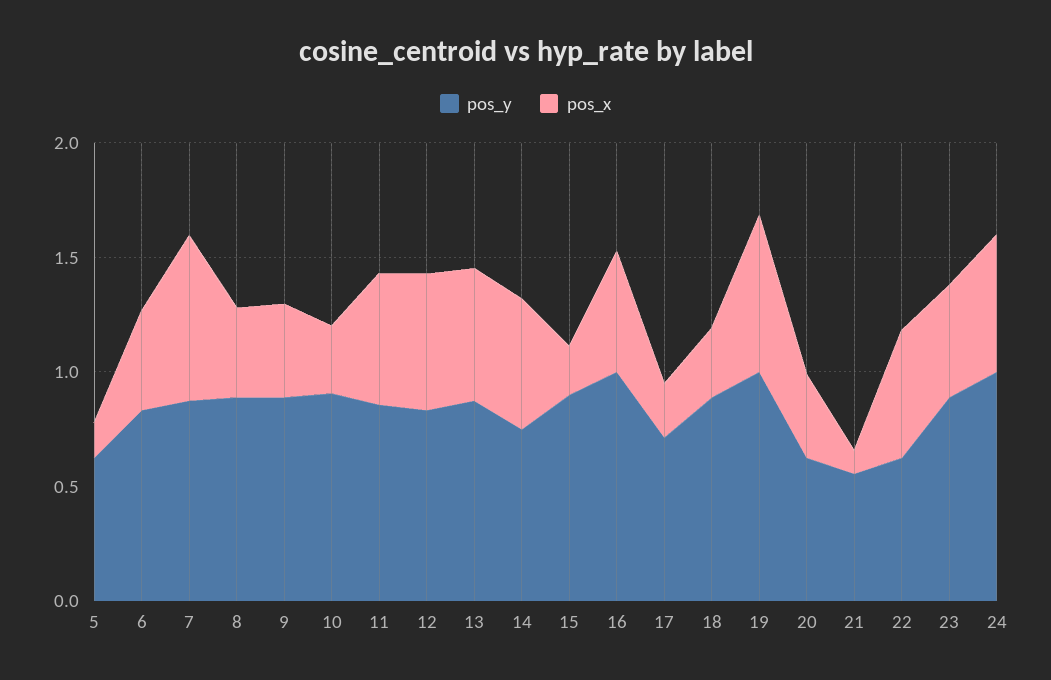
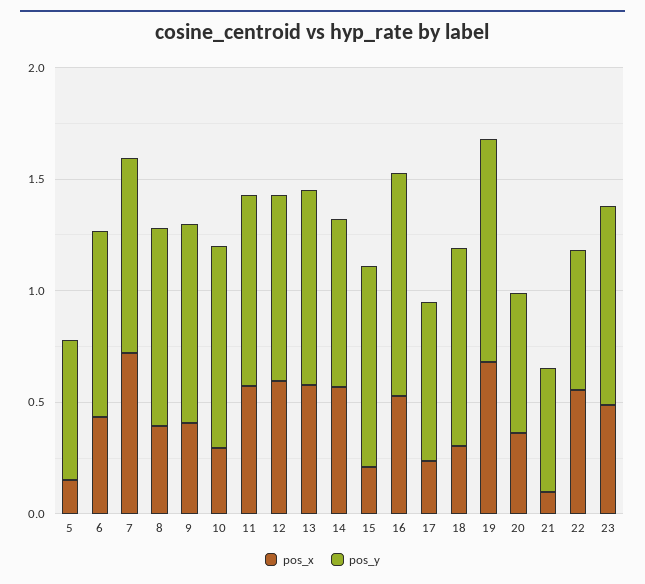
pos_y, 24: 1 -> none
pos_x, 24: 0.6 -> none

